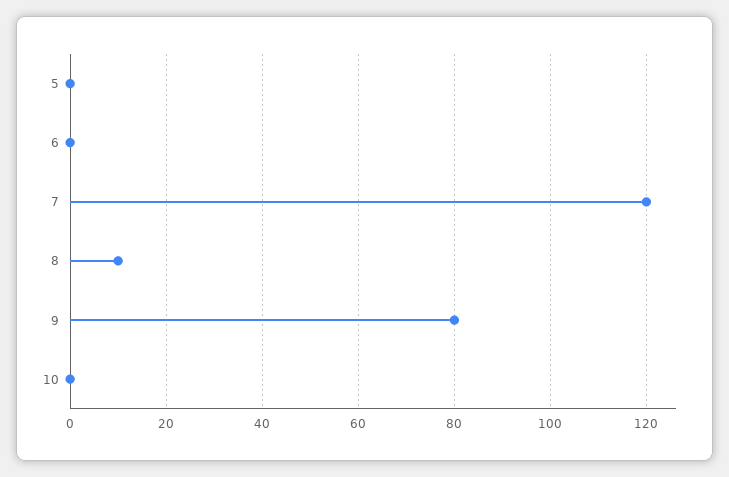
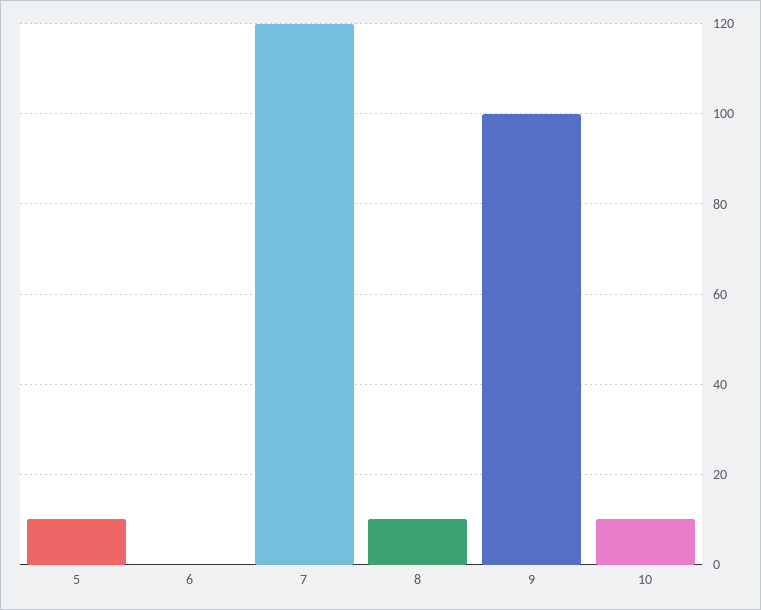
5: 0 -> 10
9: 80 -> 100
10: 0 -> 10

